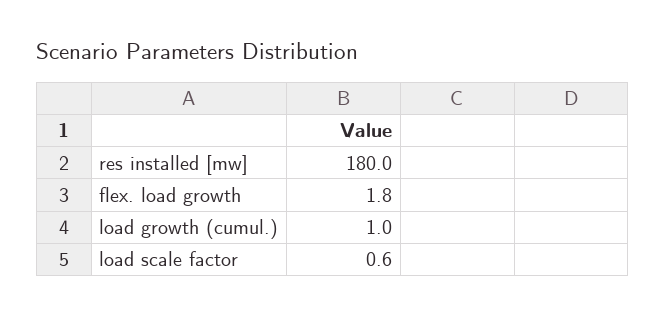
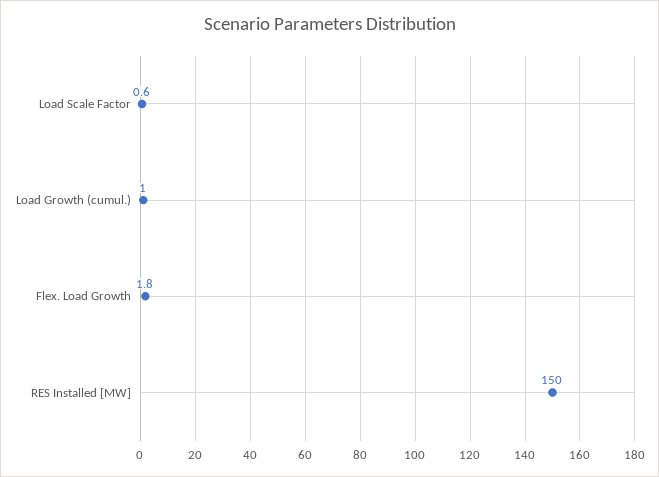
res installed [mw]: 180 -> 150

